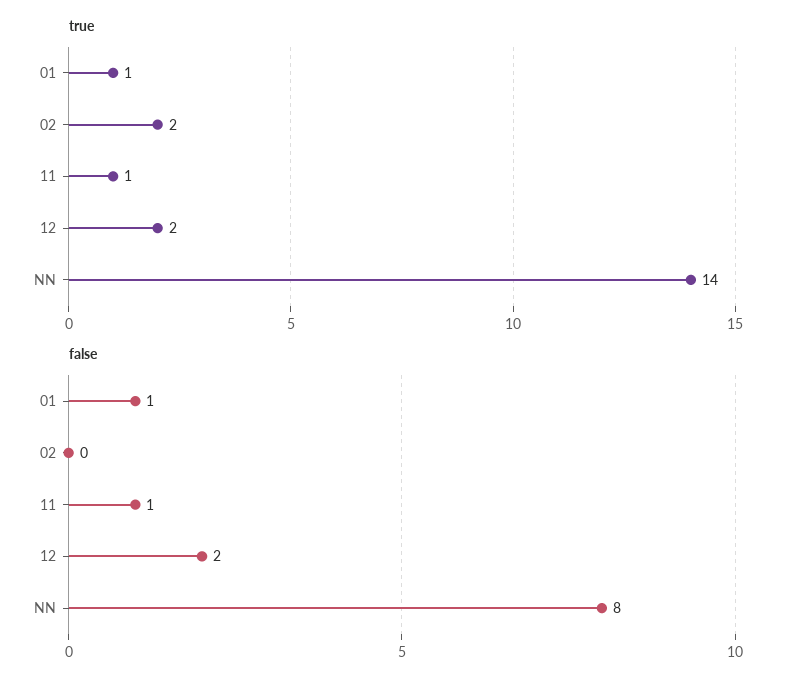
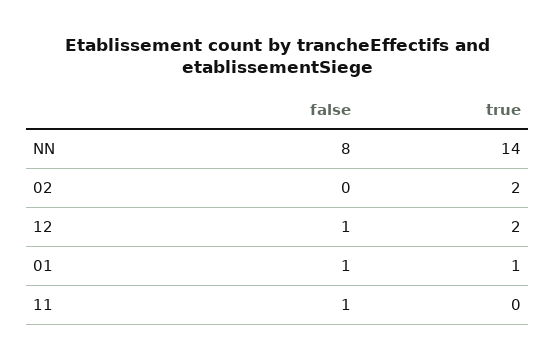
true, 11: 1 -> 0
false, 12: 2 -> 1

